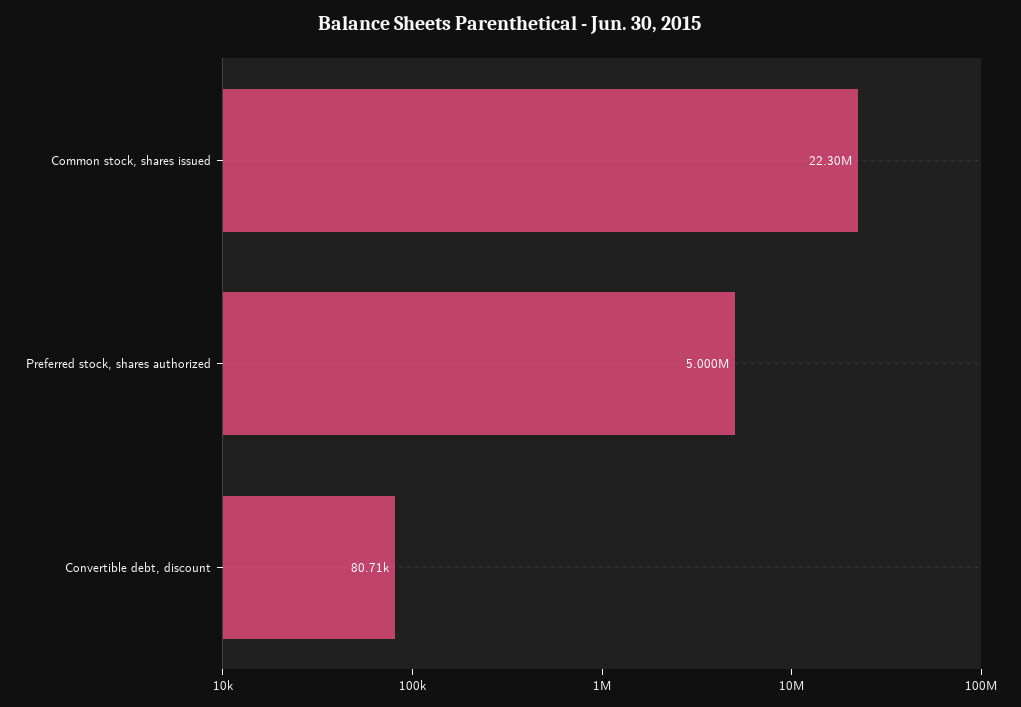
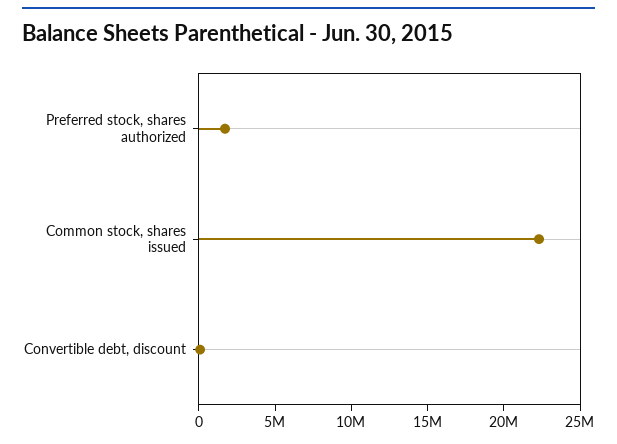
Preferred stock, shares authorized: 5000000 -> 2000000

